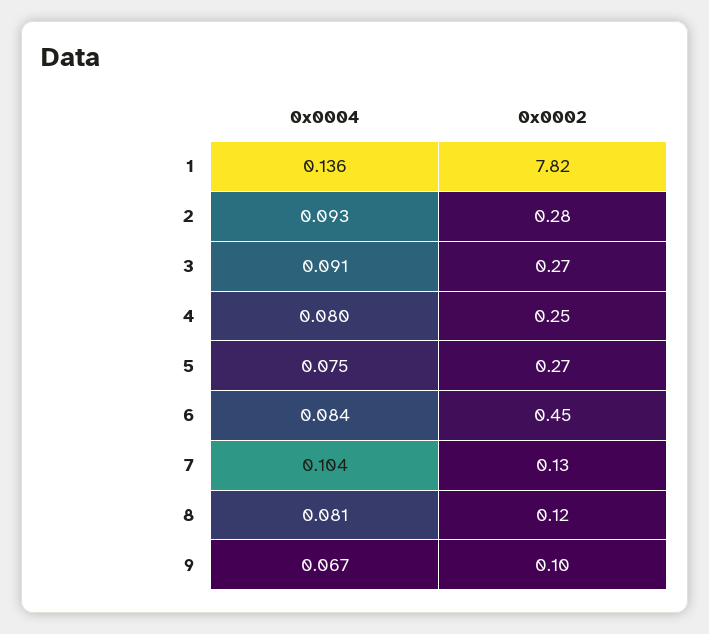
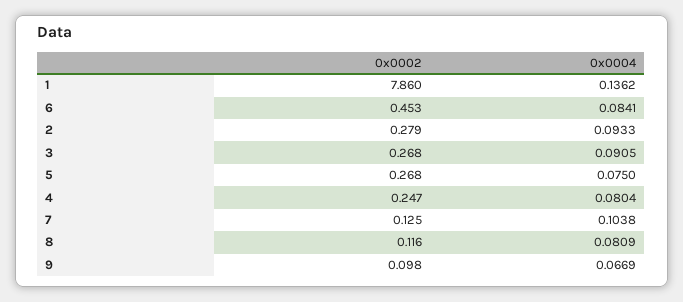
0x0002, 1: 7.82 -> 7.86

